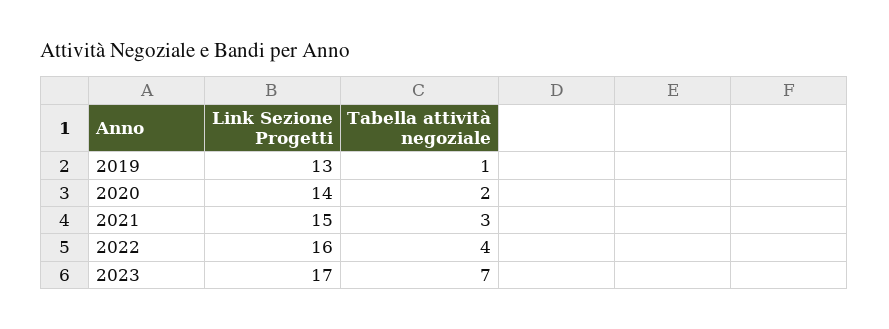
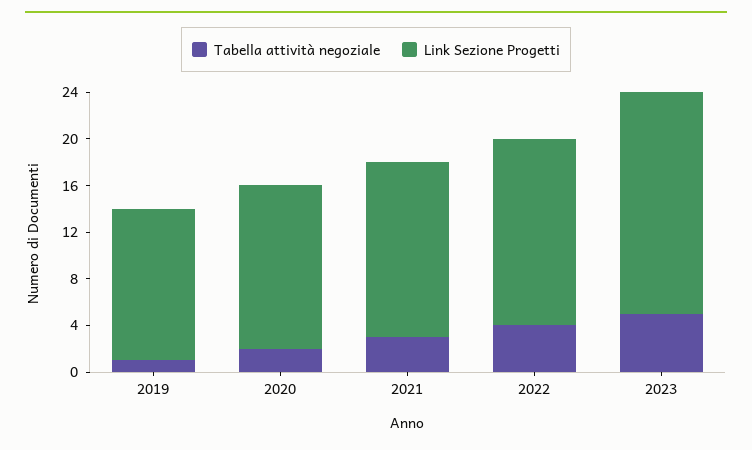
Link Sezione Progetti, 2023: 17 -> 19
Tabella attività negoziale, 2023: 7 -> 5

